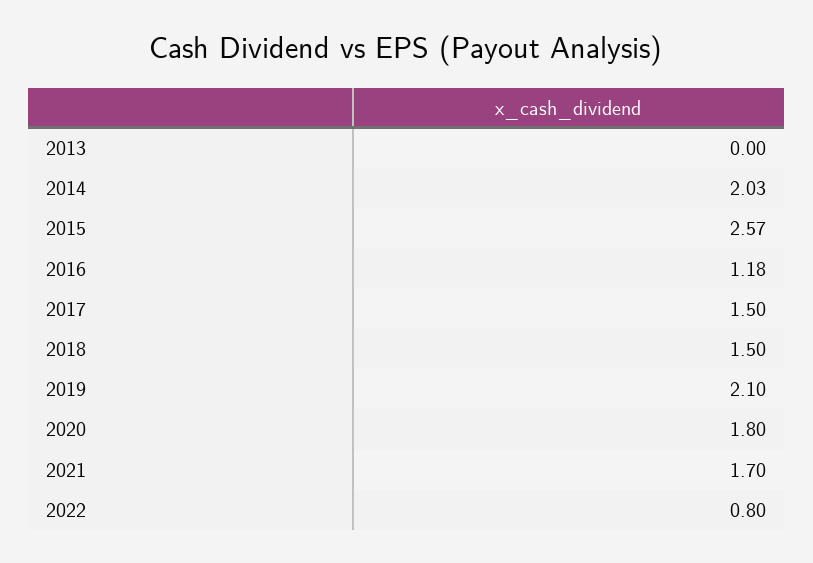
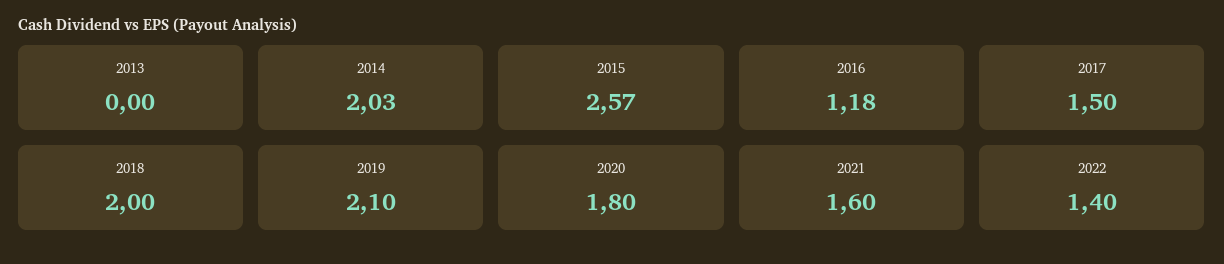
2018: 1.5 -> 2
2021: 1.7 -> 1.6
2022: 0.8 -> 1.4

